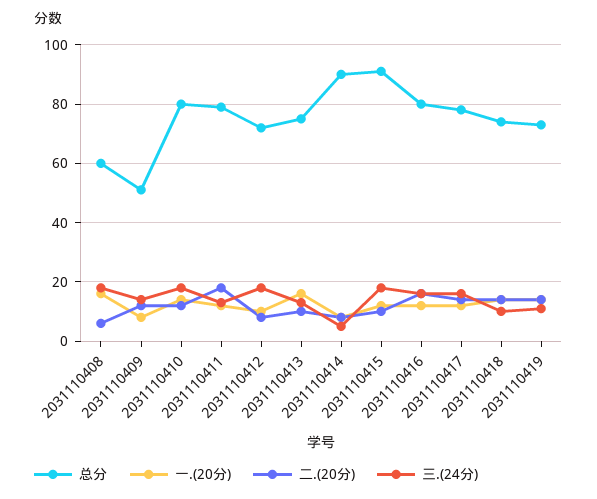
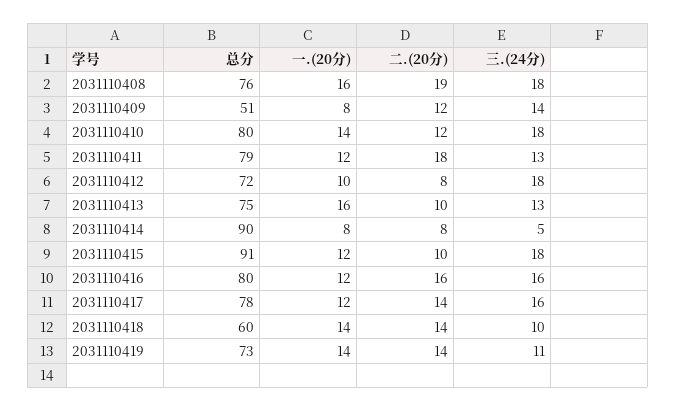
总分, 2031110408: 60 -> 76
二.(20分), 2031110408: 5 -> 19
总分, 2031110418: 75 -> 60

